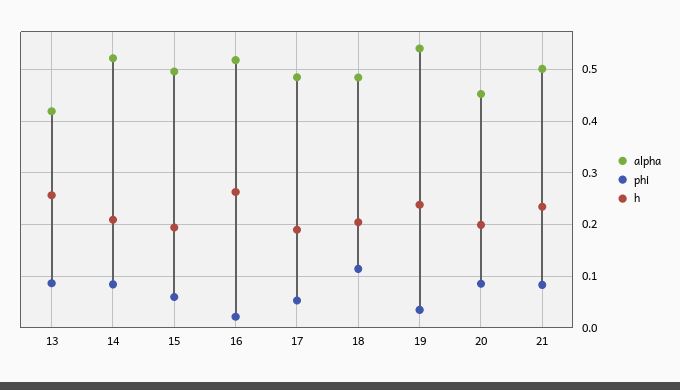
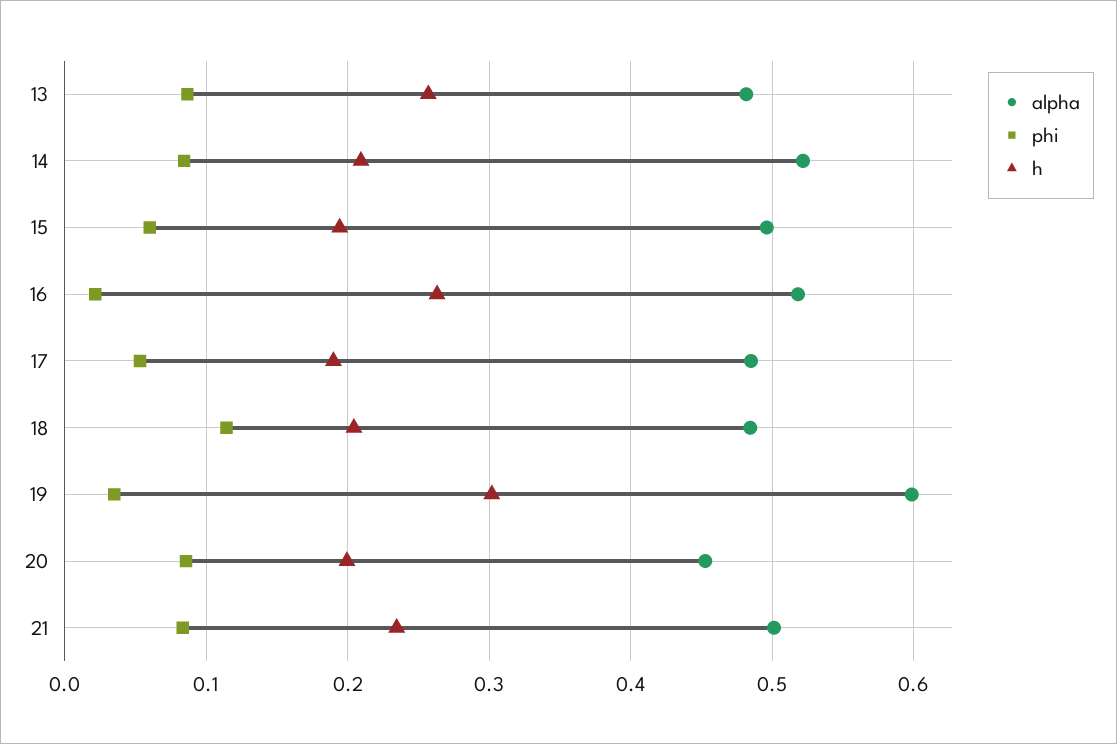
alpha, 13: 0.42 -> 0.48
alpha, 19: 0.54 -> 0.6
h, 19: 0.24 -> 0.3

